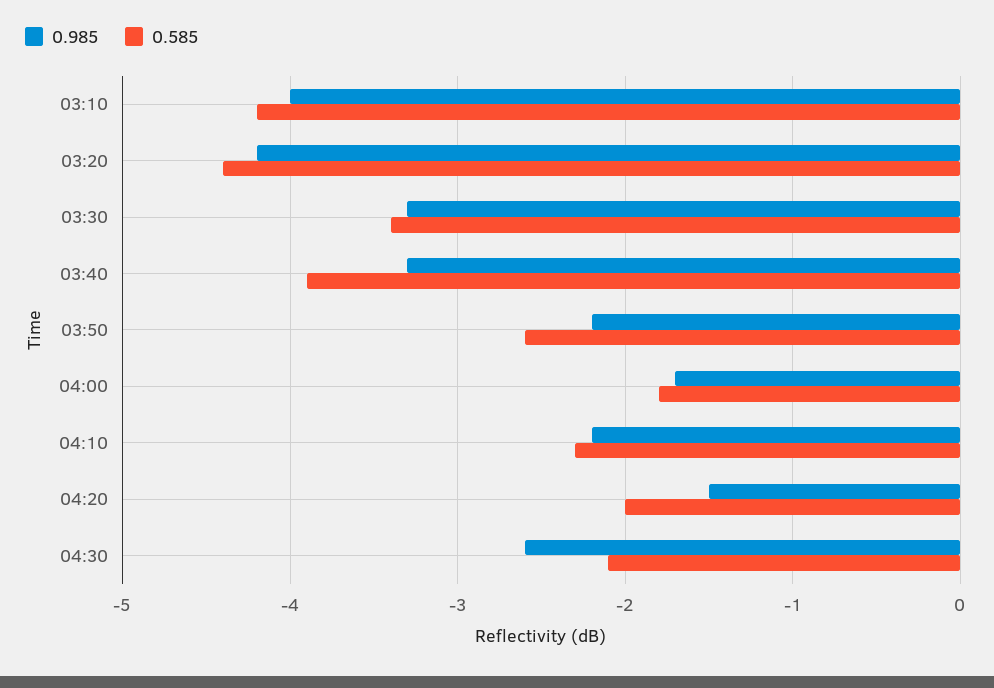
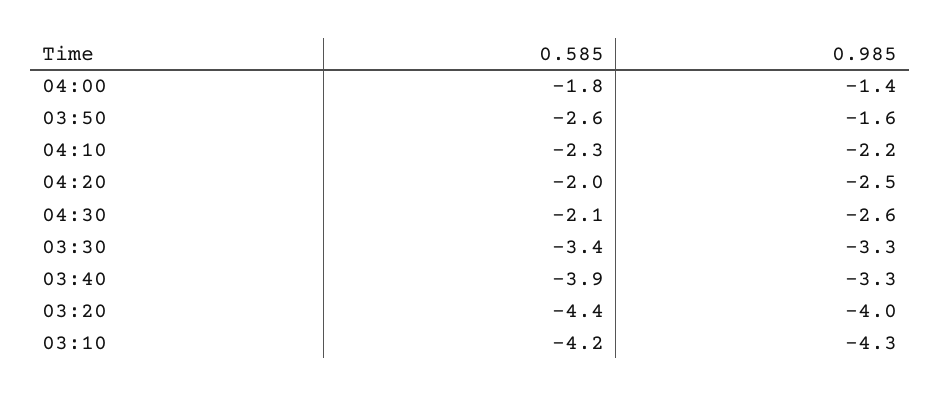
0.985, 03:10: -4 -> -4.3
0.985, 03:20: -4.2 -> -4
0.985, 03:50: -2.2 -> -1.6
0.985, 04:00: -1.7 -> -1.4
0.985, 04:20: -1.5 -> -2.5

